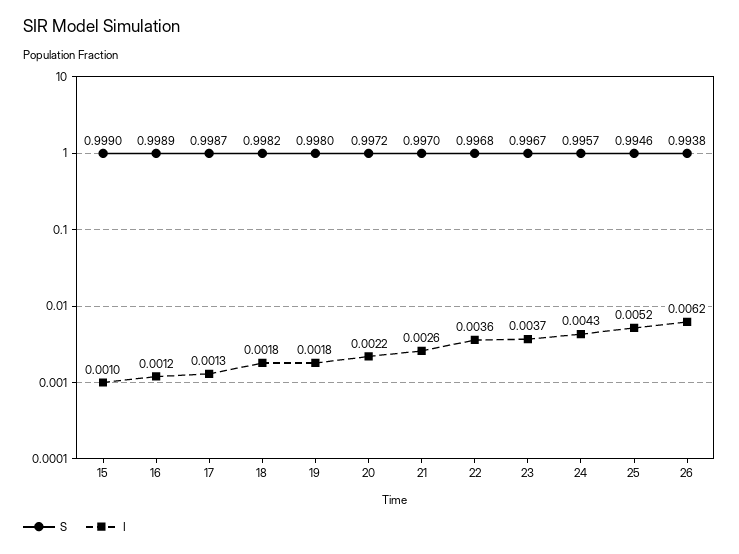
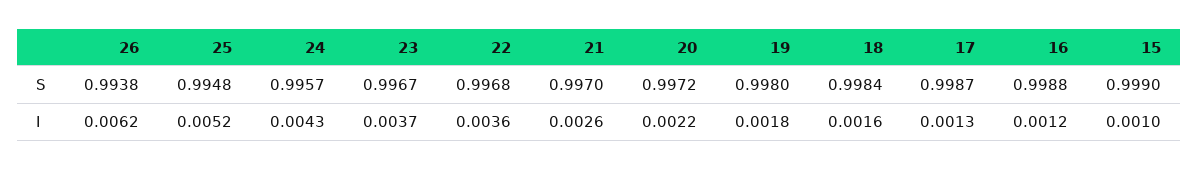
S, 16: 0.9989 -> 0.9988
S, 18: 0.9982 -> 0.9984
I, 18: 0.0018 -> 0.0016
S, 25: 0.9946 -> 0.9948

